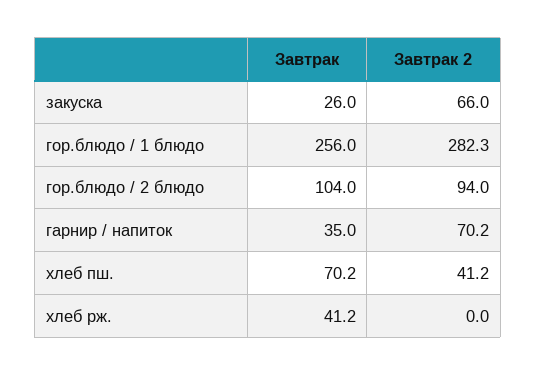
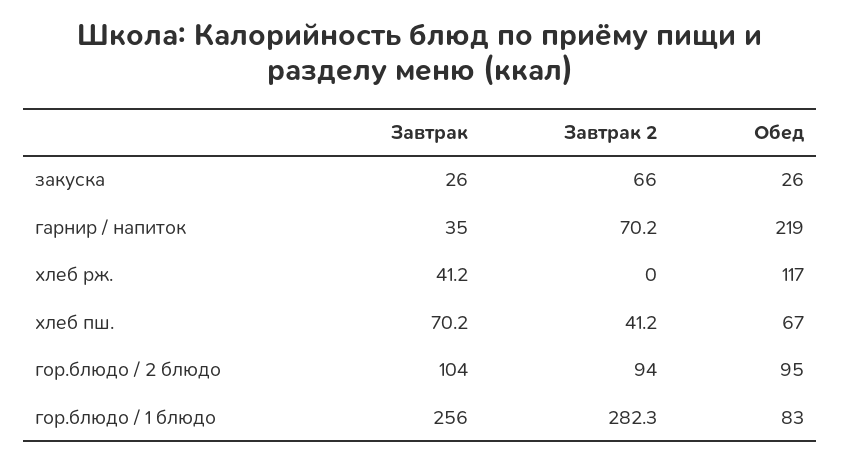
Обед, закуска: none -> 26
Обед, гарнир / напиток: none -> 219
Обед, хлеб рж.: none -> 117
Обед, хлеб пш.: none -> 67
Обед, гор.блюдо / 2 блюдо: none -> 95
Обед, гор.блюдо / 1 блюдо: none -> 83

